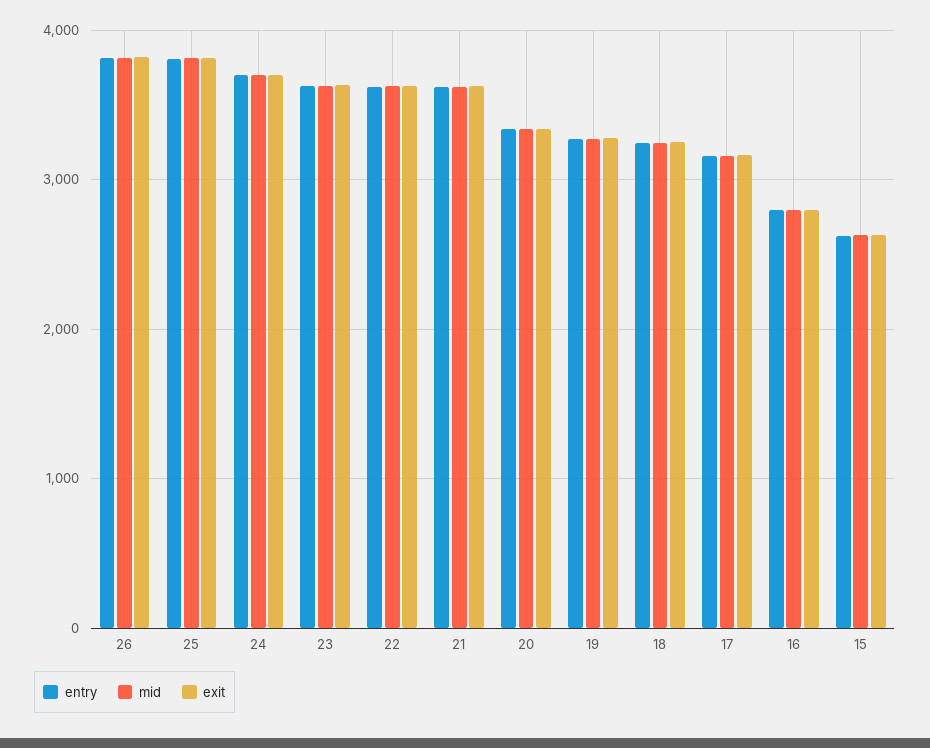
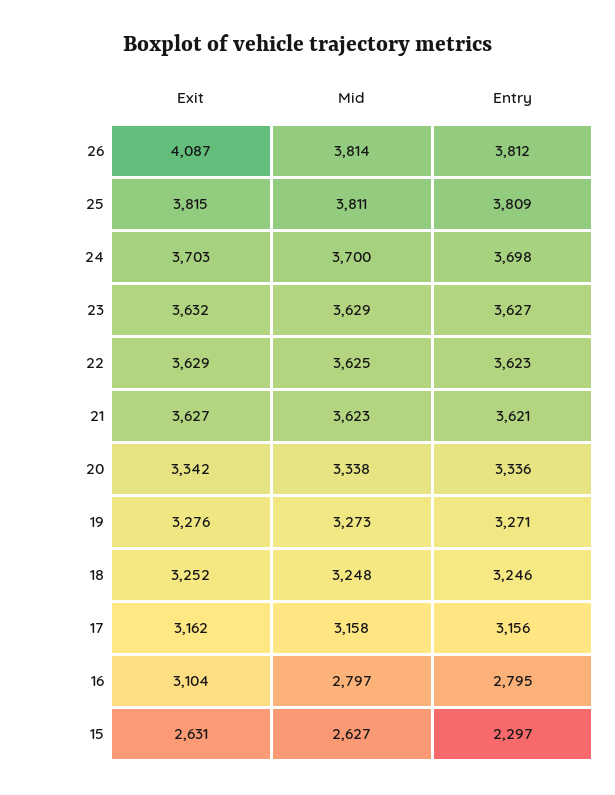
exit, 26: 3800 -> 4087
exit, 16: 2800 -> 3104
entry, 15: 2600 -> 2297

